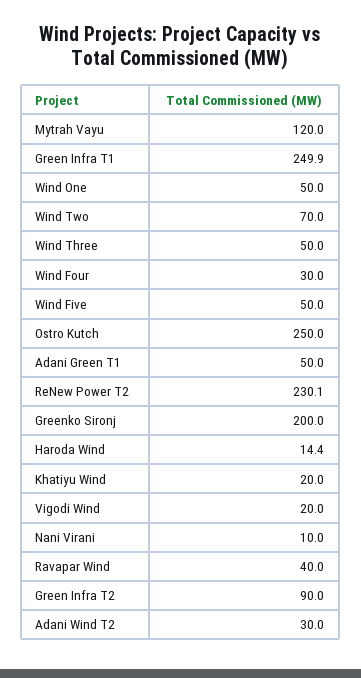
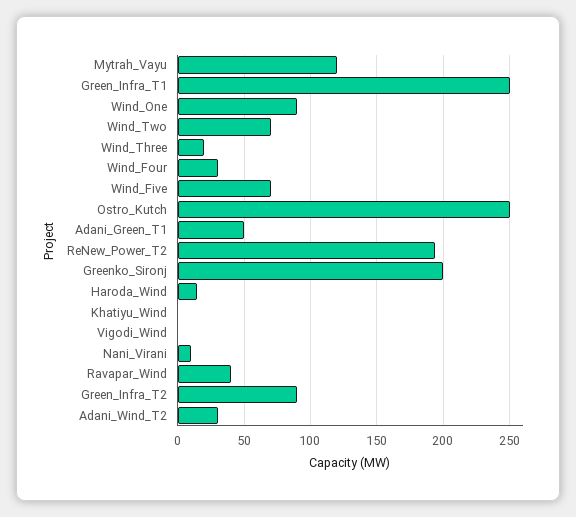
Wind One: 50 -> 90
Wind Three: 50 -> 20
Wind Five: 50 -> 70
ReNew Power T2: 230.1 -> 195
Khatiyu Wind: 20 -> 0
Vigodi Wind: 20 -> 0

